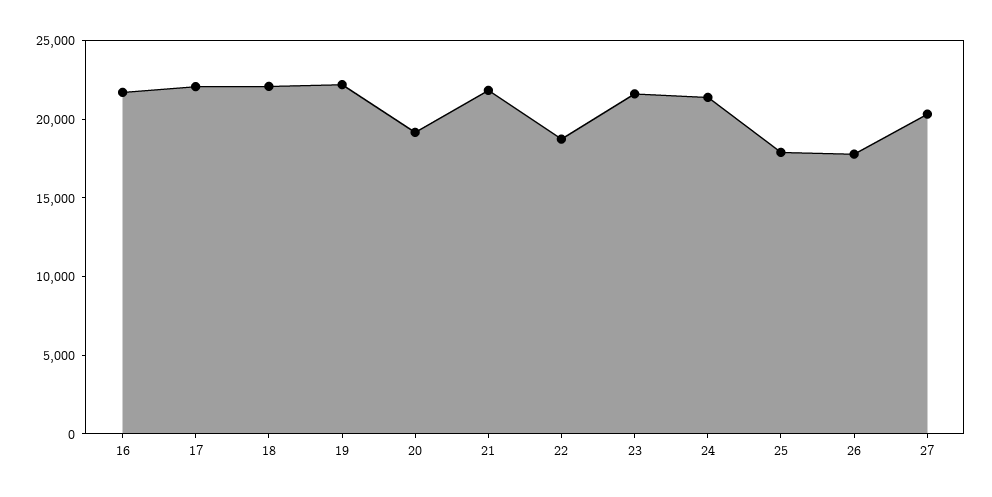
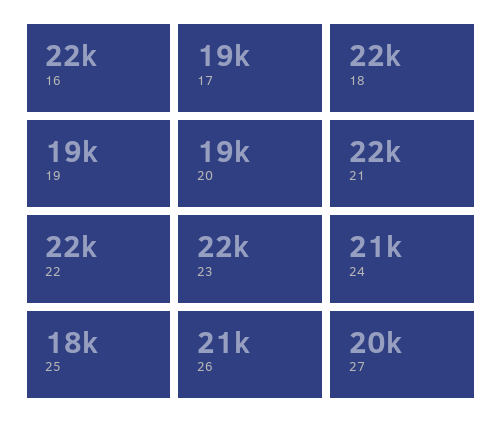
17: 22000 -> 19000
19: 22000 -> 19000
22: 19000 -> 22000
26: 18000 -> 21000

